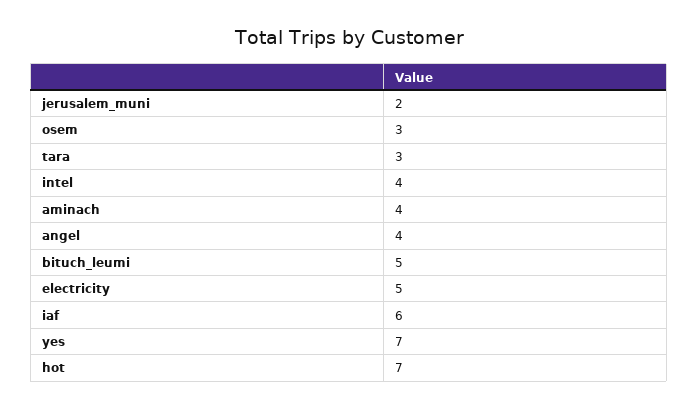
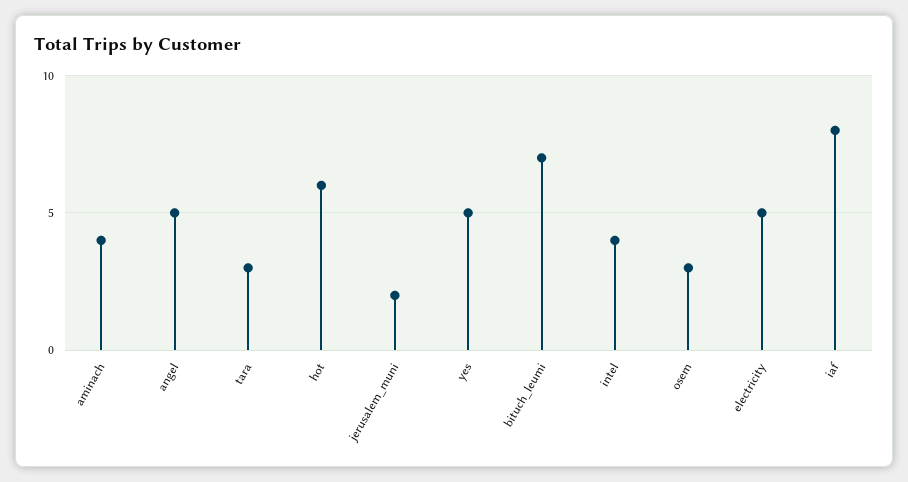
angel: 4 -> 5
bituch_leumi: 5 -> 7
iaf: 6 -> 8
yes: 7 -> 5
hot: 7 -> 6

